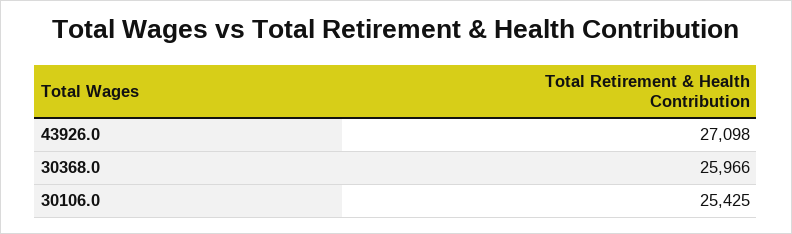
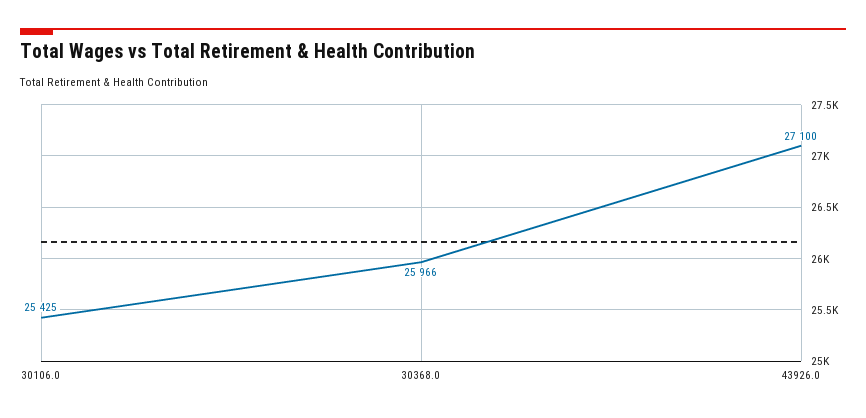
43926.0: 27098 -> 27100

